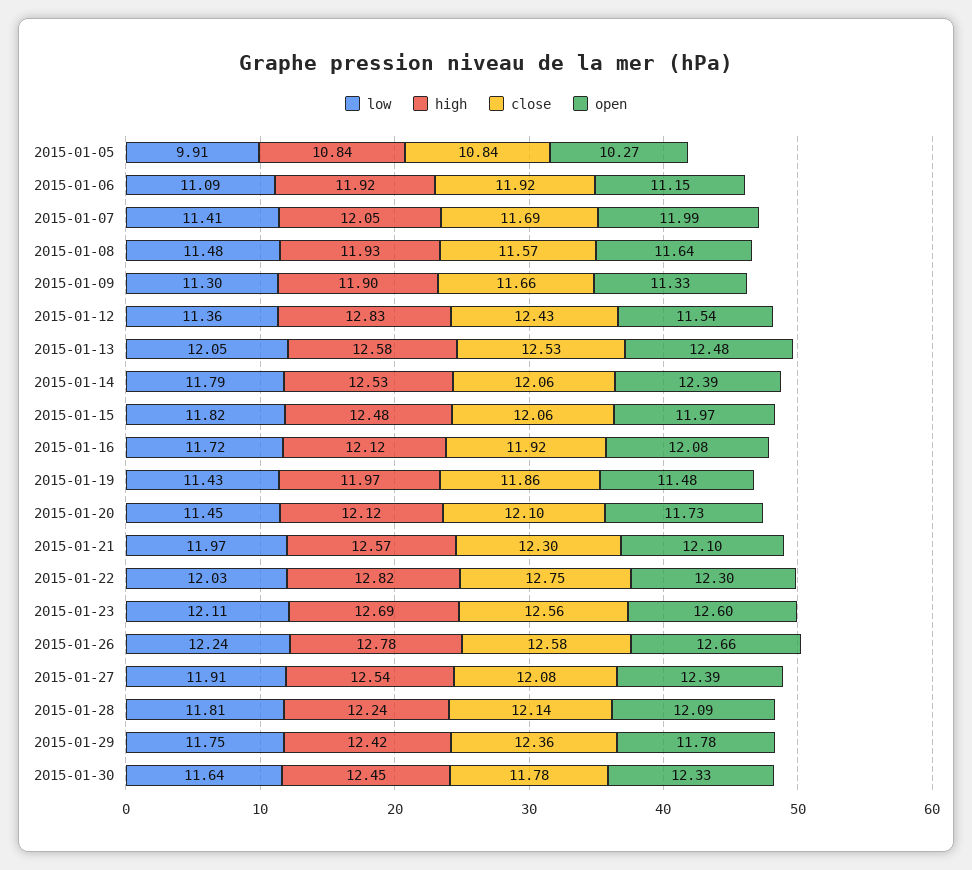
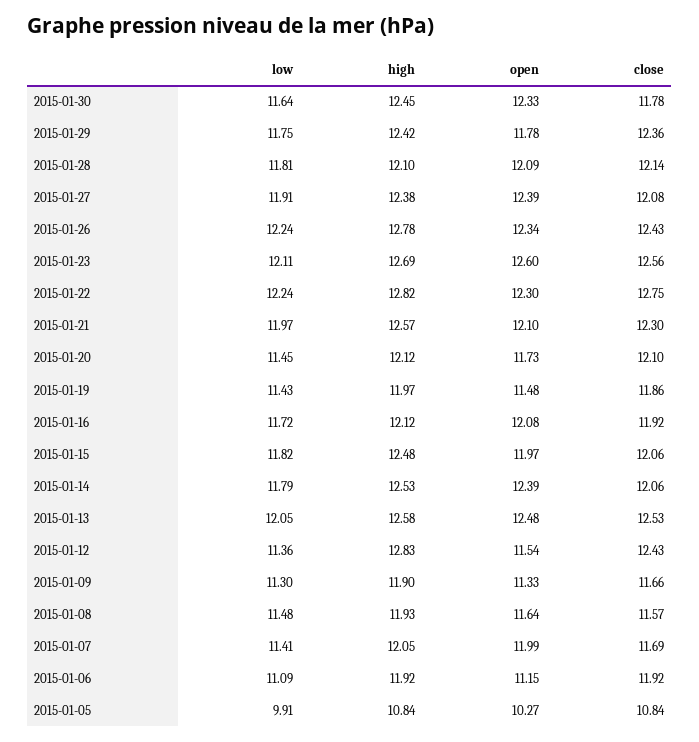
low, 2015-01-22: 12.03 -> 12.24
close, 2015-01-26: 12.58 -> 12.43
open, 2015-01-26: 12.66 -> 12.34
high, 2015-01-27: 12.54 -> 12.38
high, 2015-01-28: 12.24 -> 12.1

